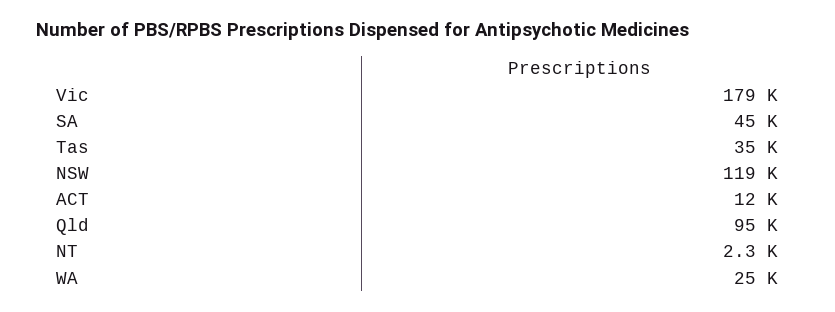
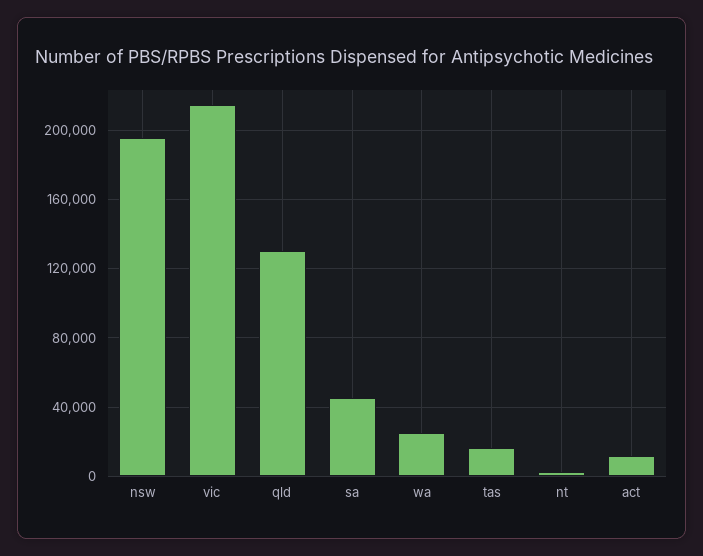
Vic: 179000 -> 215000
Tas: 35000 -> 15000
NSW: 119000 -> 195000
Qld: 95000 -> 130000

